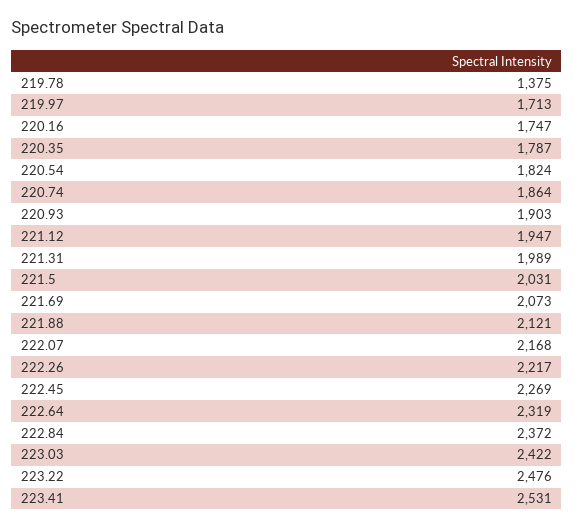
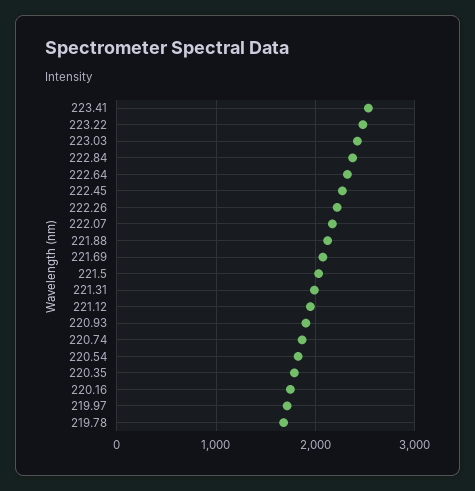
219.78: 1375 -> 1700

